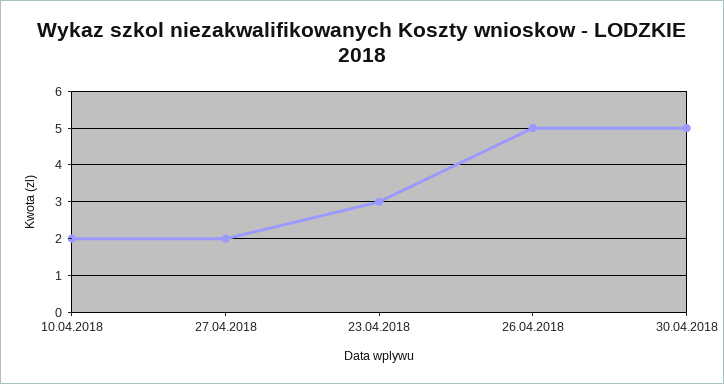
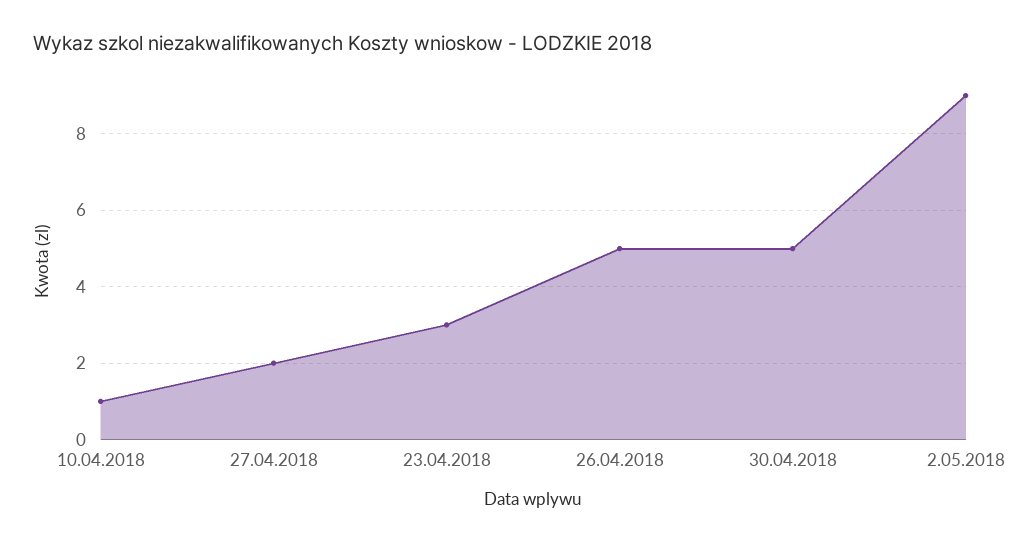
10.04.2018: 2 -> 1
2.05.2018: none -> 9

